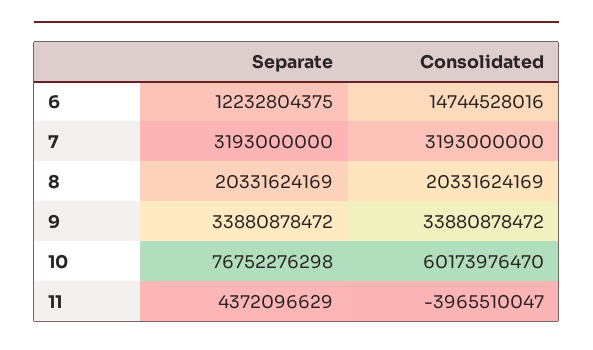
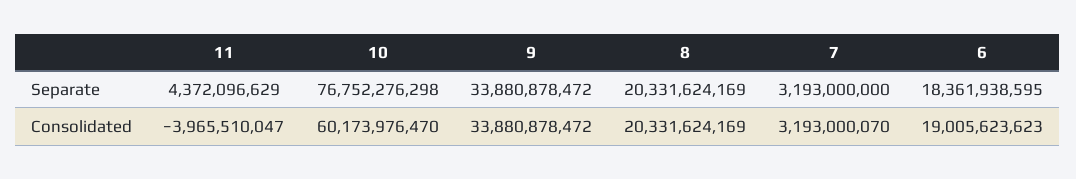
Separate, 6: 12232804375 -> 18361938595
Consolidated, 6: 14744528016 -> 19005623623
Consolidated, 7: 3193000000 -> 3193000070

